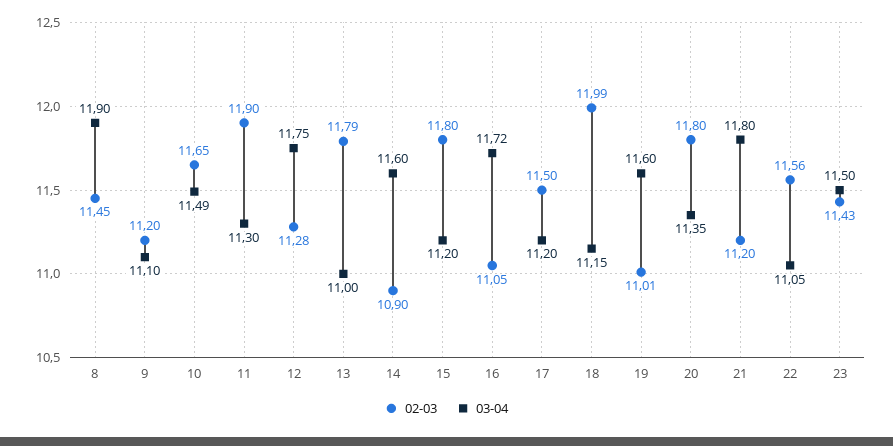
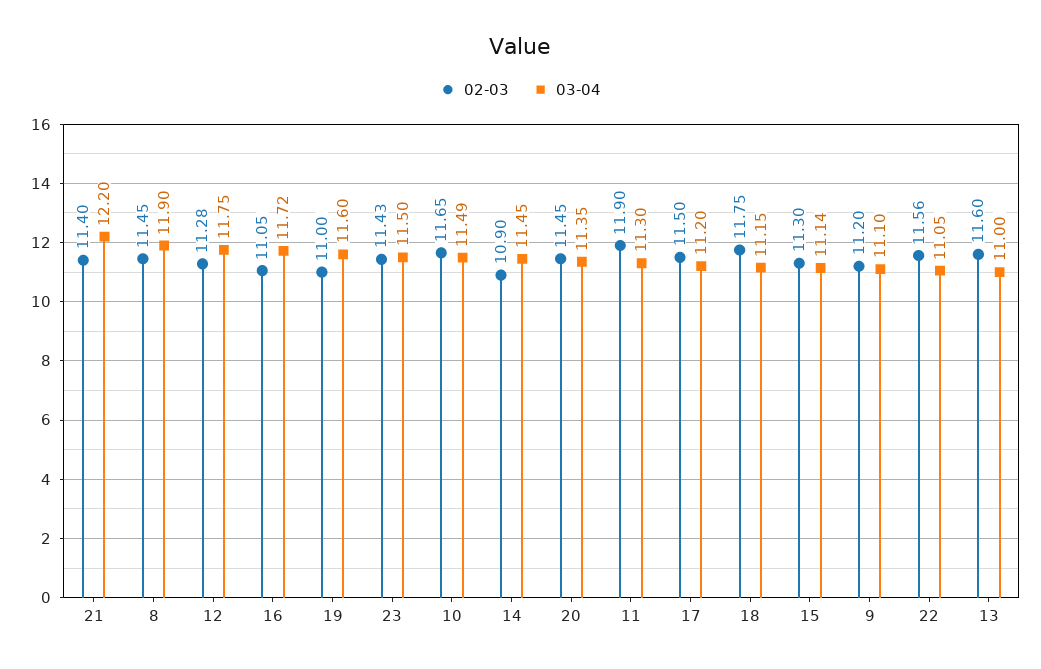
02-03, 13: 11.79 -> 11.6
03-04, 14: 11.6 -> 11.45
02-03, 15: 11.8 -> 11.3
03-04, 15: 11.2 -> 11.14
02-03, 18: 11.99 -> 11.75
02-03, 19: 11.01 -> 11
02-03, 20: 11.8 -> 11.45
02-03, 21: 11.2 -> 11.4
03-04, 21: 11.8 -> 12.2

